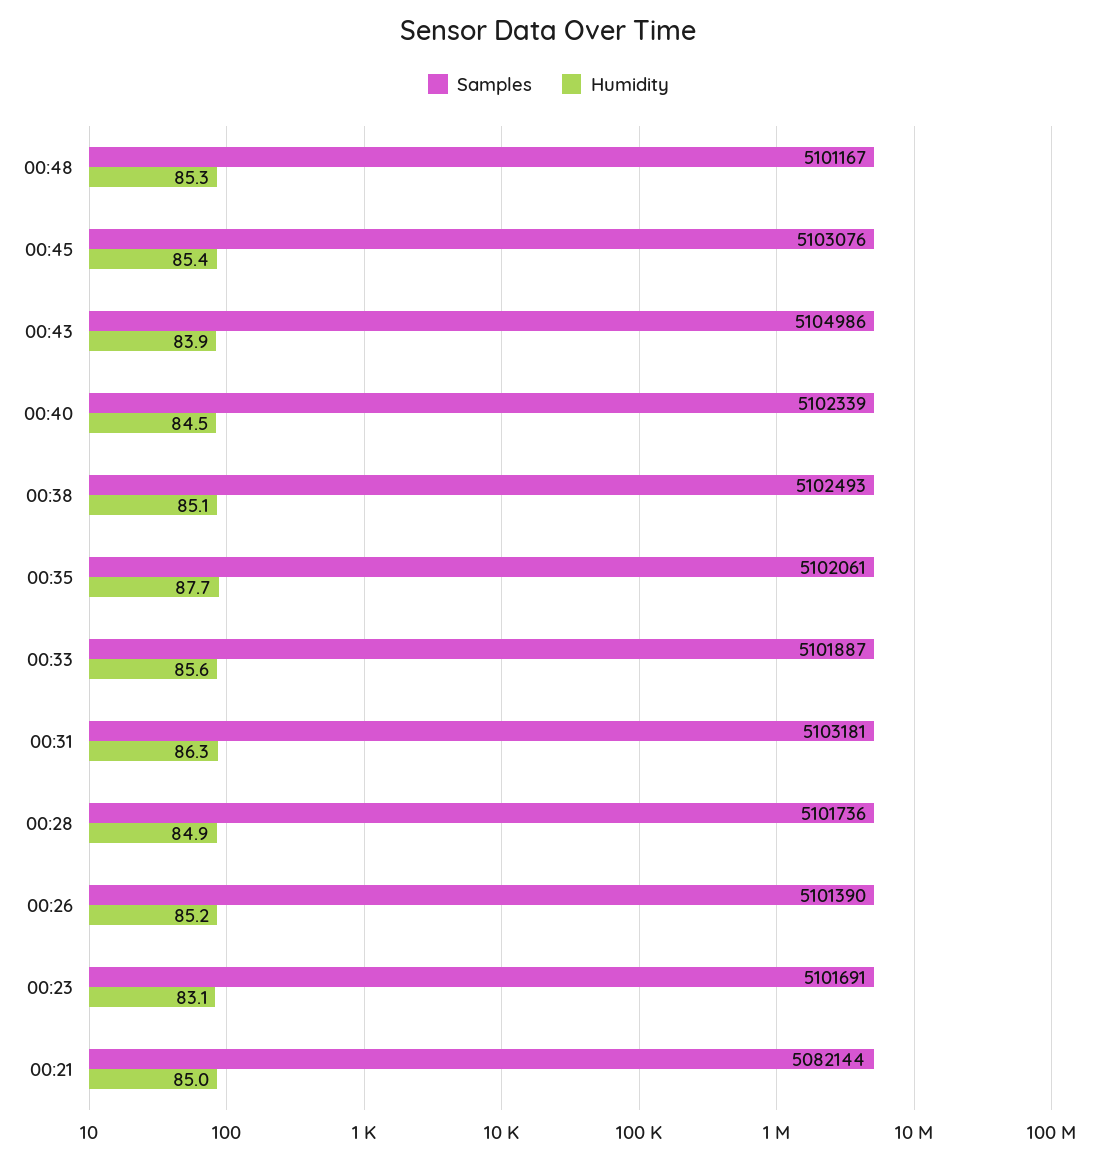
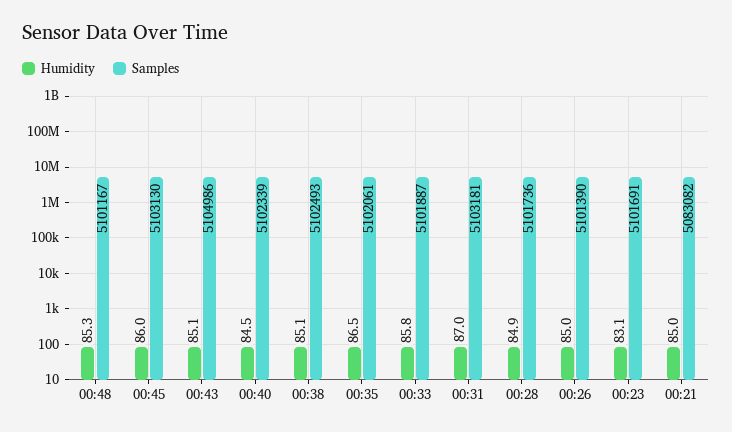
Samples, 00:45: 5103076 -> 5103130
Humidity, 00:45: 85.4 -> 86
Humidity, 00:43: 83.9 -> 85.1
Humidity, 00:35: 87.7 -> 86.5
Humidity, 00:33: 85.6 -> 85.8
Humidity, 00:31: 86.3 -> 87
Humidity, 00:26: 85.2 -> 85
Samples, 00:21: 5082144 -> 5083082

